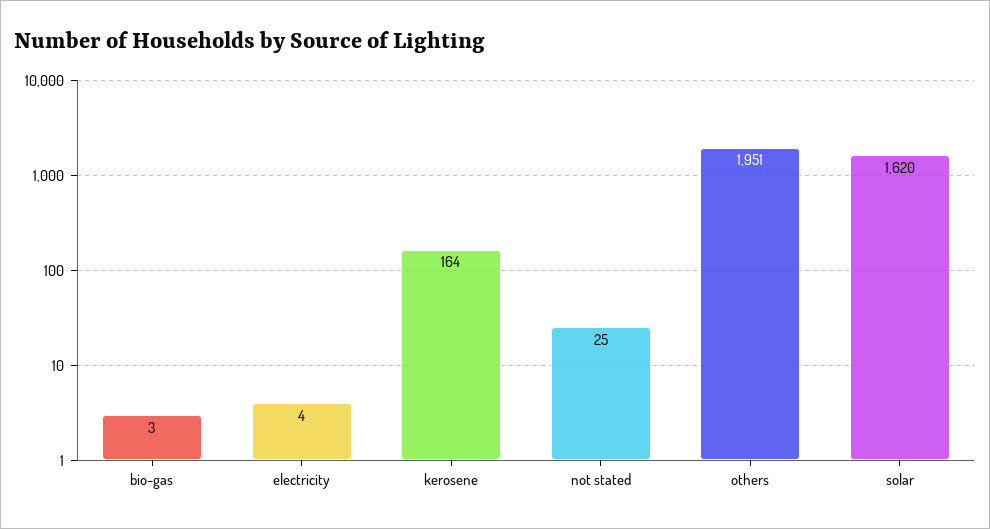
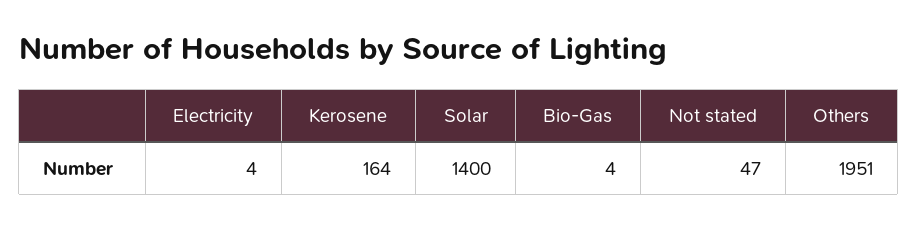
bio-gas: 3 -> 4
not stated: 25 -> 47
solar: 1620 -> 1400

